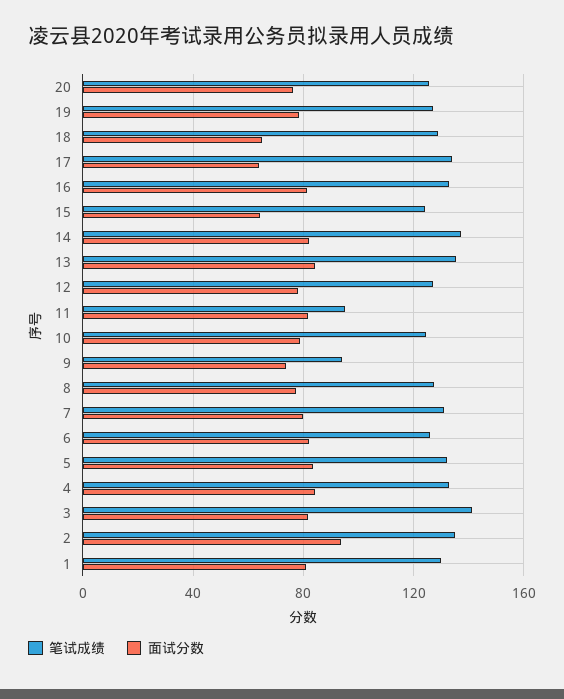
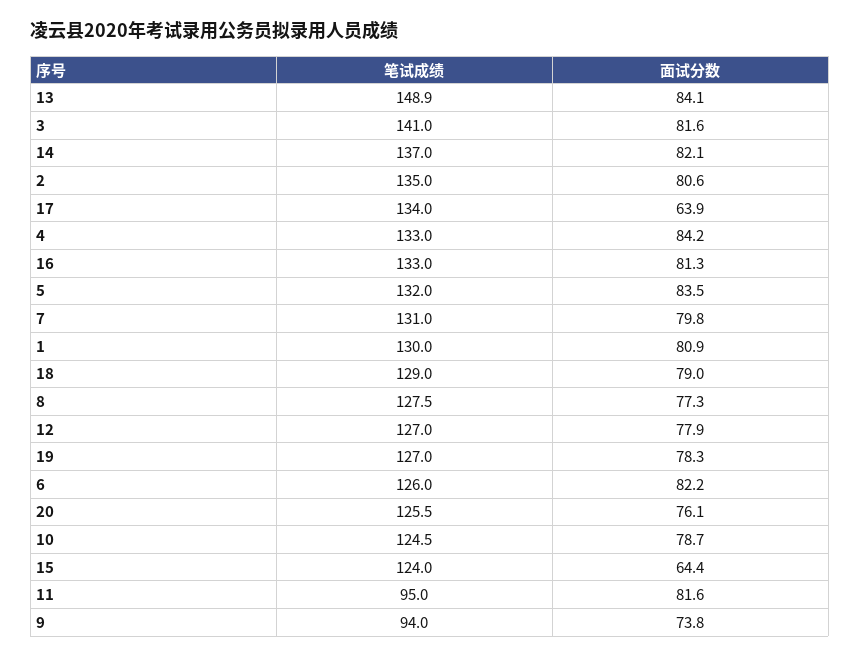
面试分数, 18: 65 -> 79
笔试成绩, 13: 135 -> 148.9
面试分数, 2: 95 -> 80.6

